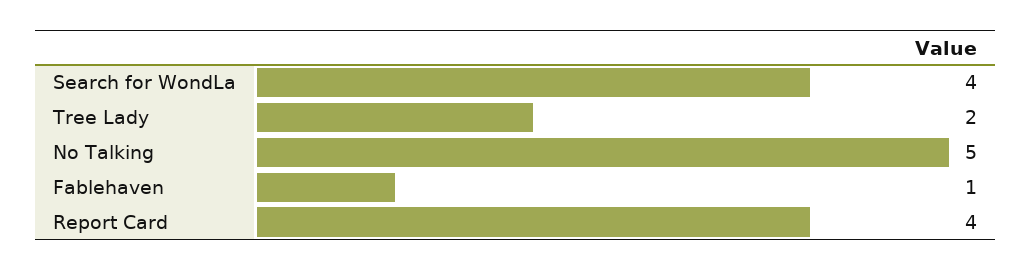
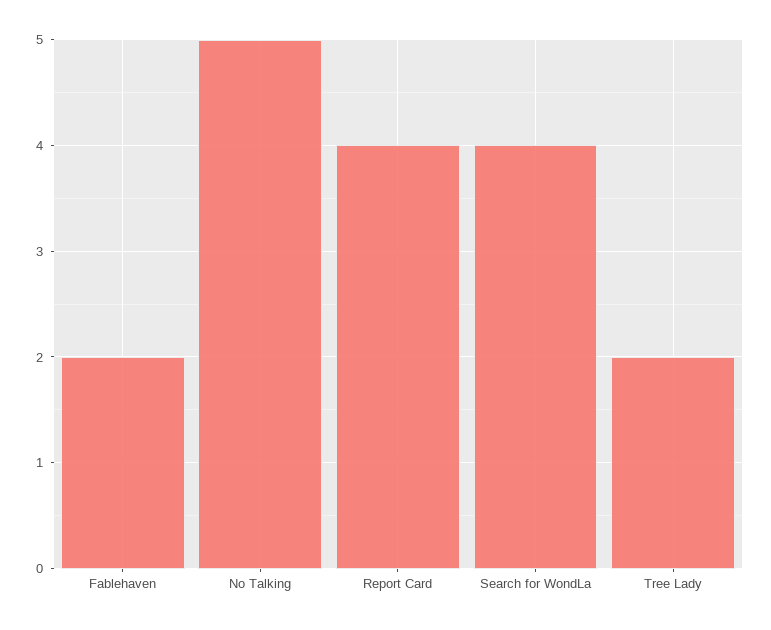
Fablehaven: 1 -> 2

